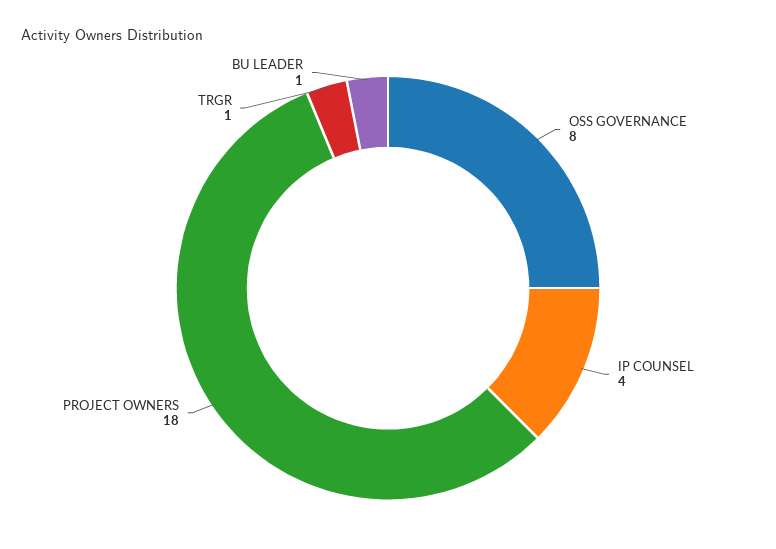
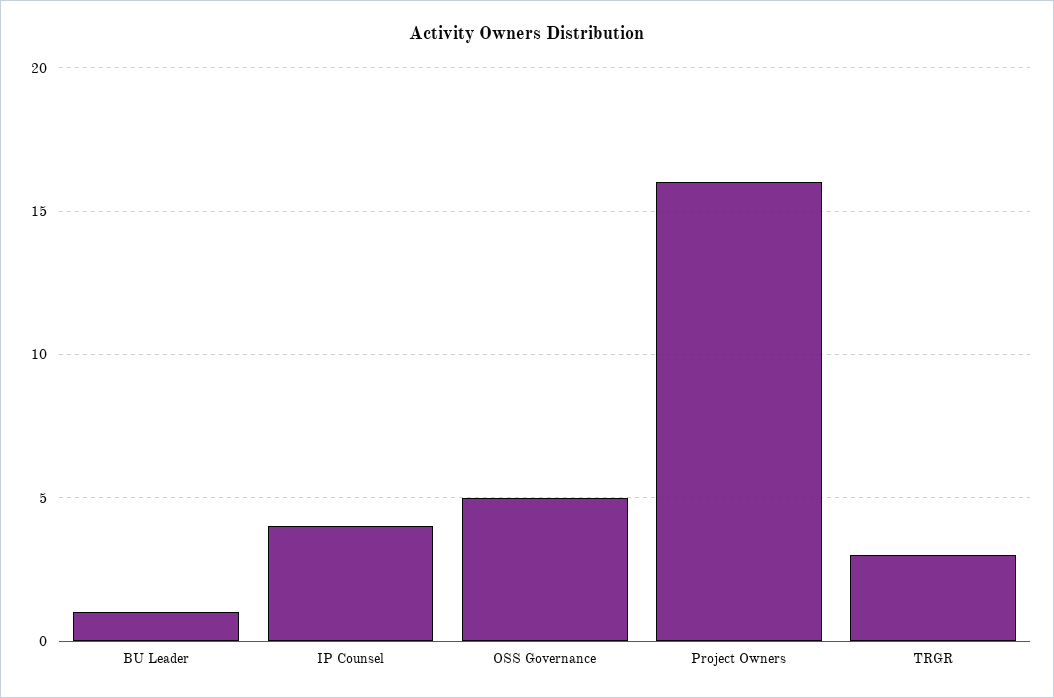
OSS GOVERNANCE: 8 -> 5
PROJECT OWNERS: 18 -> 16
TRGR: 1 -> 3

